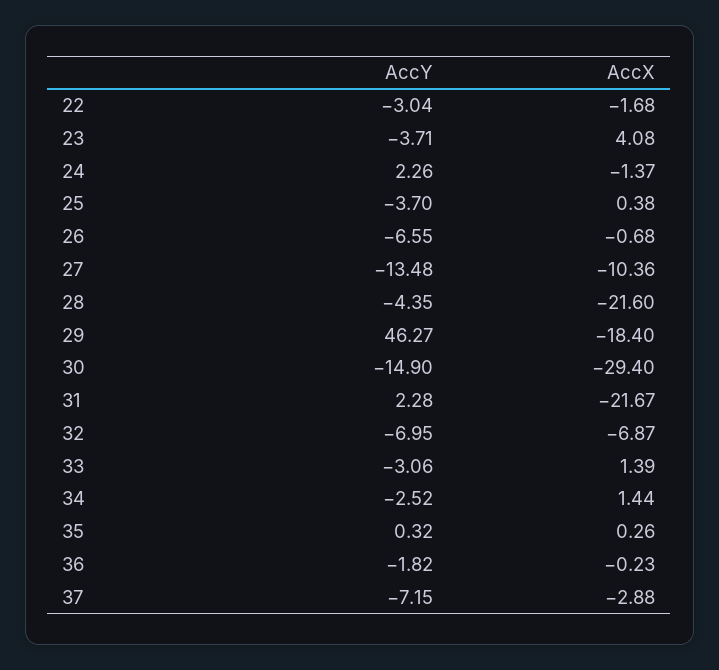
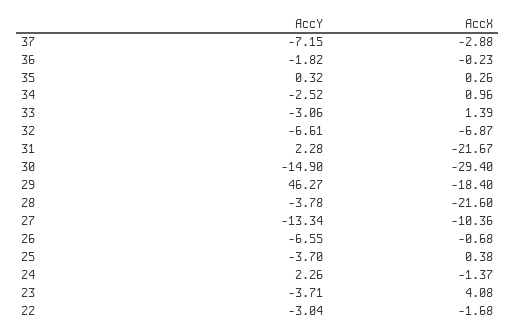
AccY, 27: -13.48 -> -13.34
AccY, 28: -4.35 -> -3.78
AccY, 32: -6.95 -> -6.61
AccX, 34: 1.44 -> 0.96

